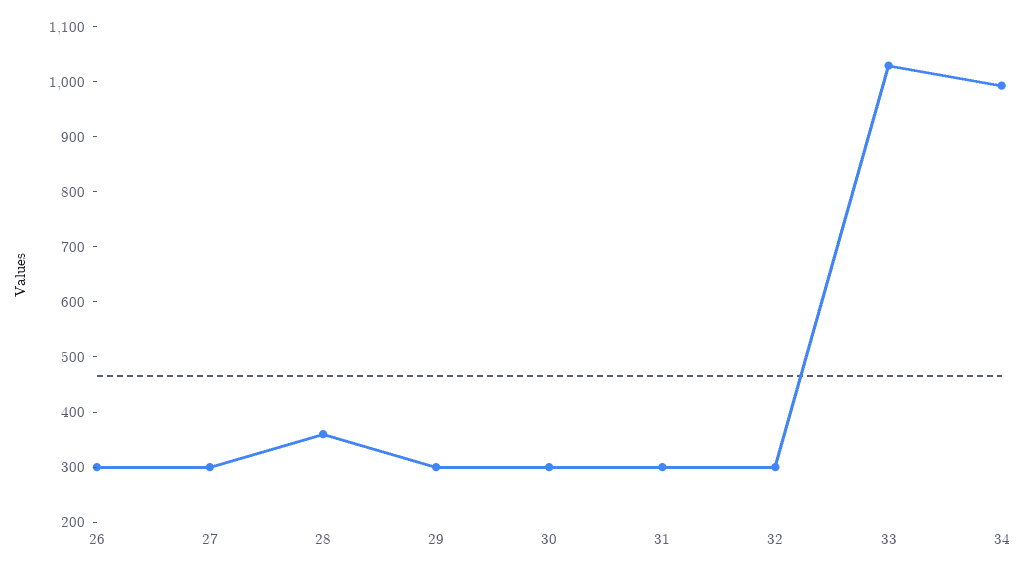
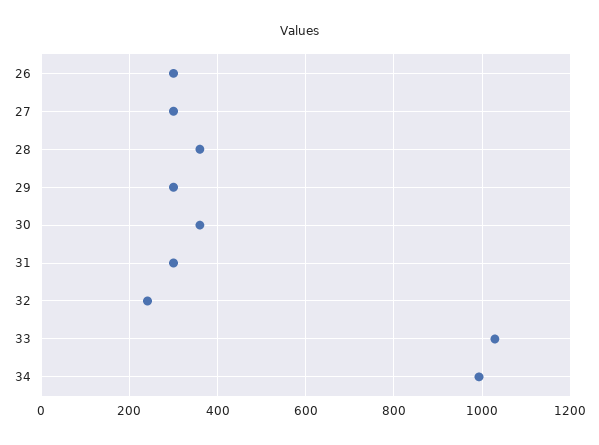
30: 300 -> 360
32: 300 -> 240

